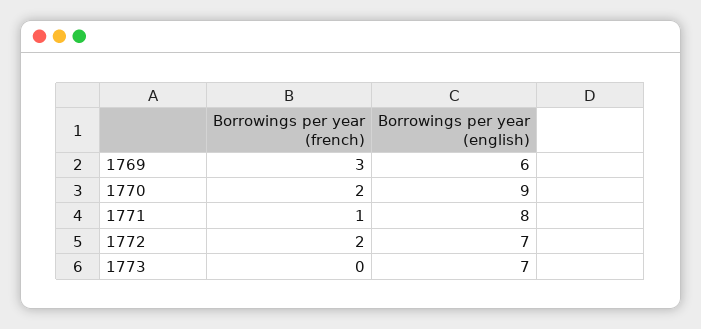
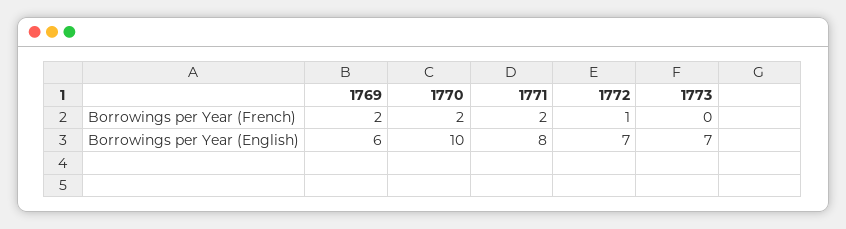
Borrowings per year (french), 1769: 3 -> 2
Borrowings per year (english), 1770: 9 -> 10
Borrowings per year (french), 1771: 1 -> 2
Borrowings per year (french), 1772: 2 -> 1

